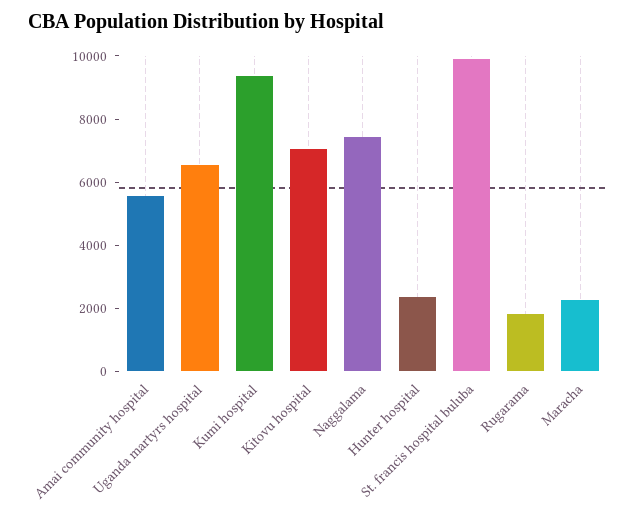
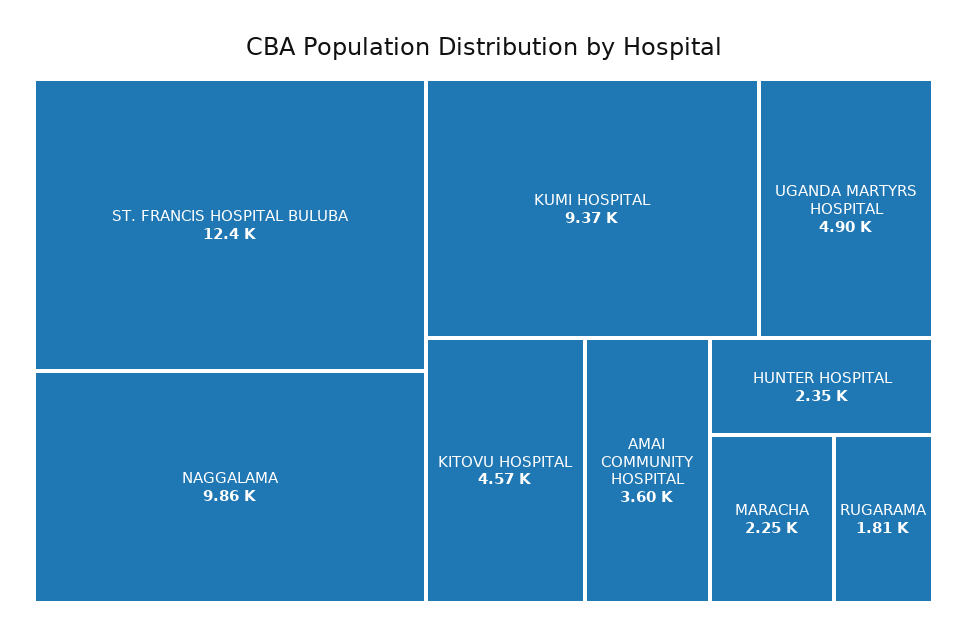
Amai community hospital: 5500 -> 3600
Uganda martyrs hospital: 6500 -> 4900
Kitovu hospital: 7000 -> 4570
Naggalama: 7500 -> 9860
St. francis hospital buluba: 10000 -> 12400

